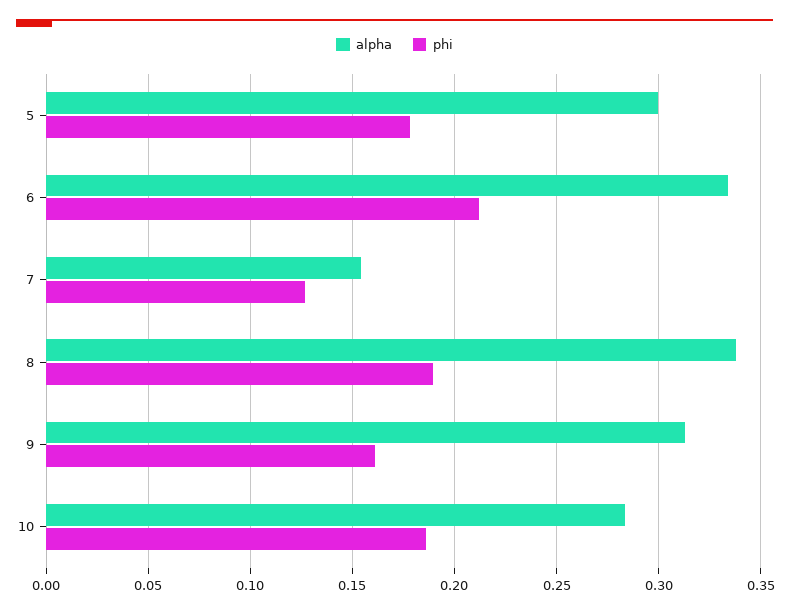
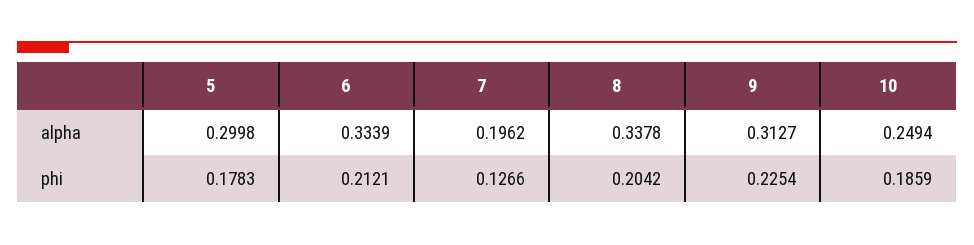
alpha, 7: 0.155 -> 0.1962
phi, 8: 0.19 -> 0.2042
phi, 9: 0.16 -> 0.2254
alpha, 10: 0.285 -> 0.2494

